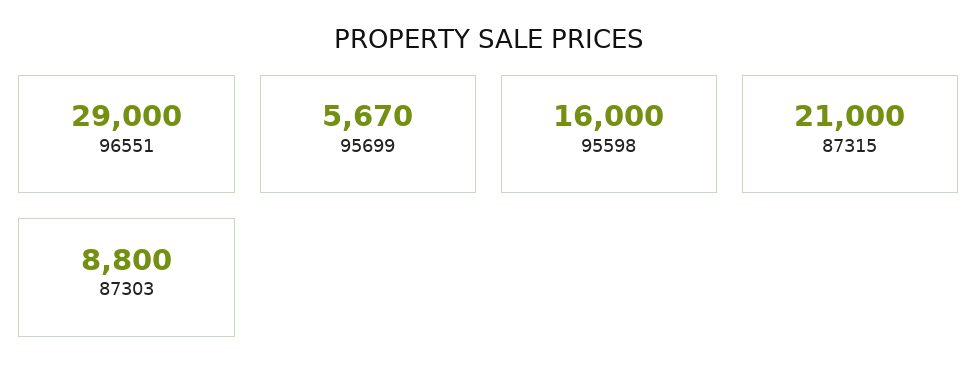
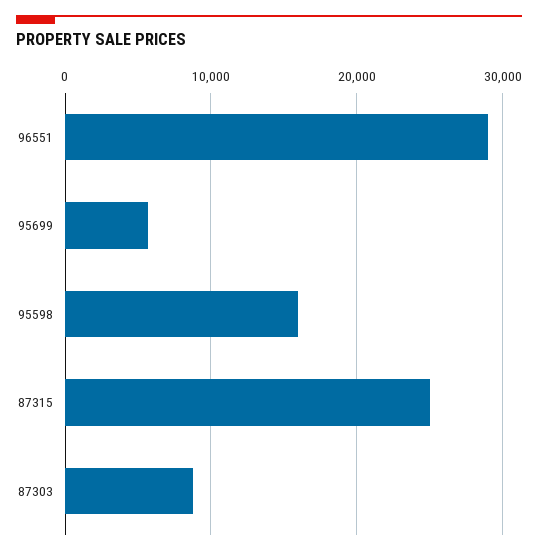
87315: 21000 -> 25000

